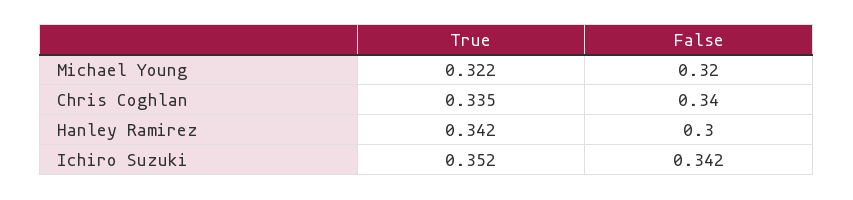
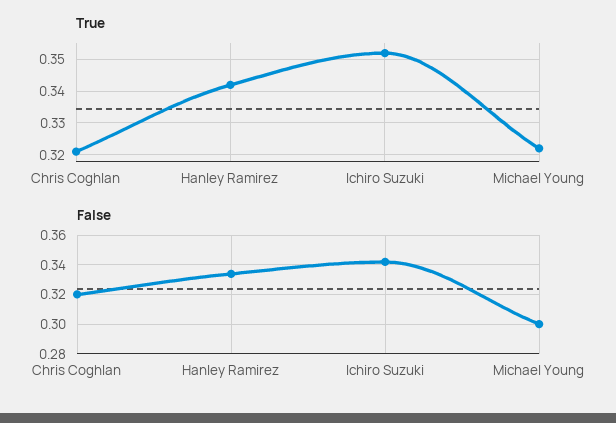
False, Michael Young: 0.32 -> 0.3
True, Chris Coghlan: 0.335 -> 0.32
False, Chris Coghlan: 0.34 -> 0.32
False, Hanley Ramirez: 0.3 -> 0.335

